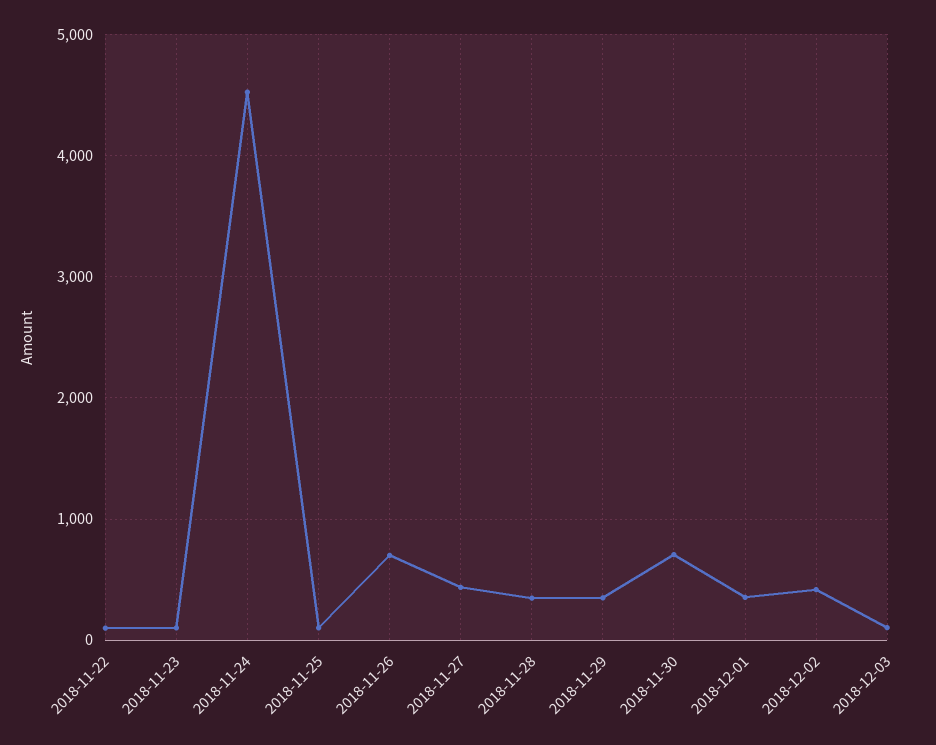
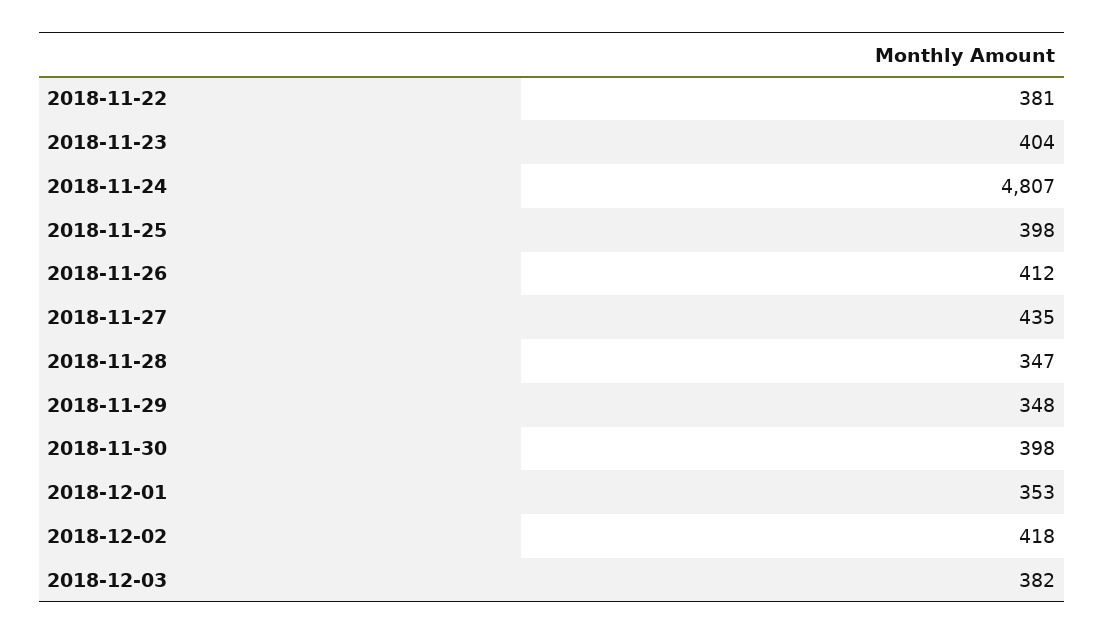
2018-11-22: 100 -> 381
2018-11-23: 100 -> 404
2018-11-24: 4500 -> 4807
2018-11-25: 100 -> 398
2018-11-26: 700 -> 412
2018-11-30: 700 -> 398
2018-12-03: 100 -> 382

